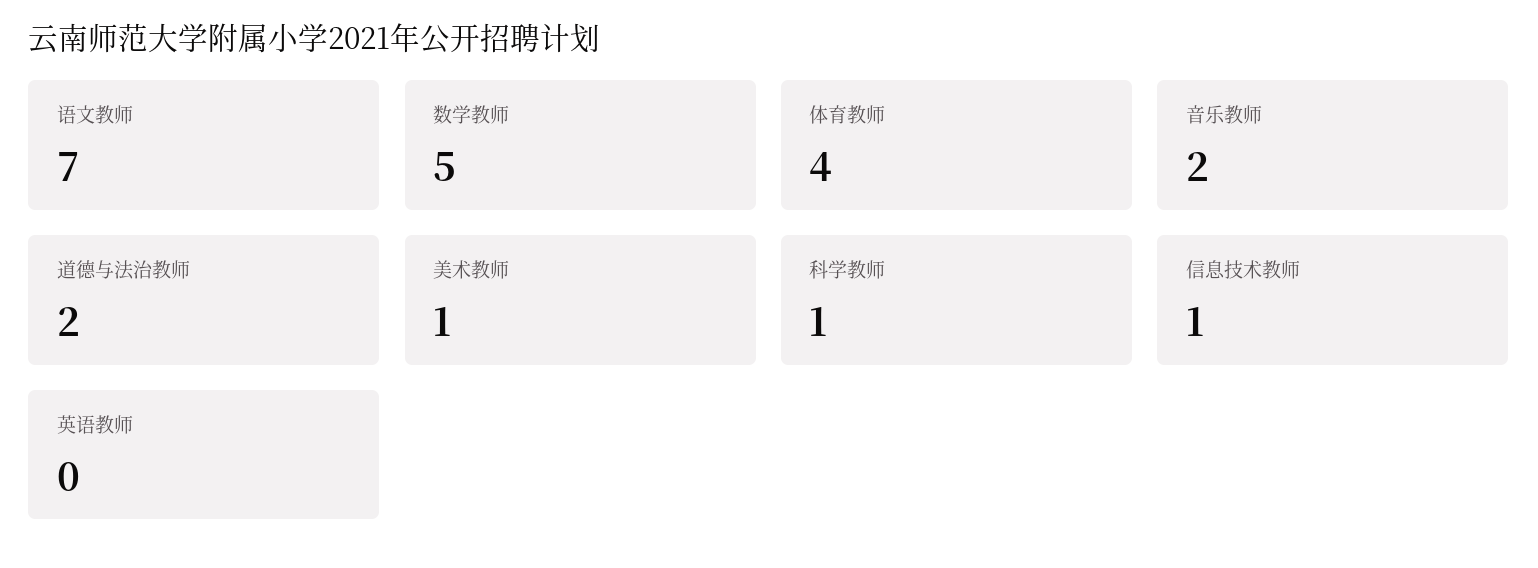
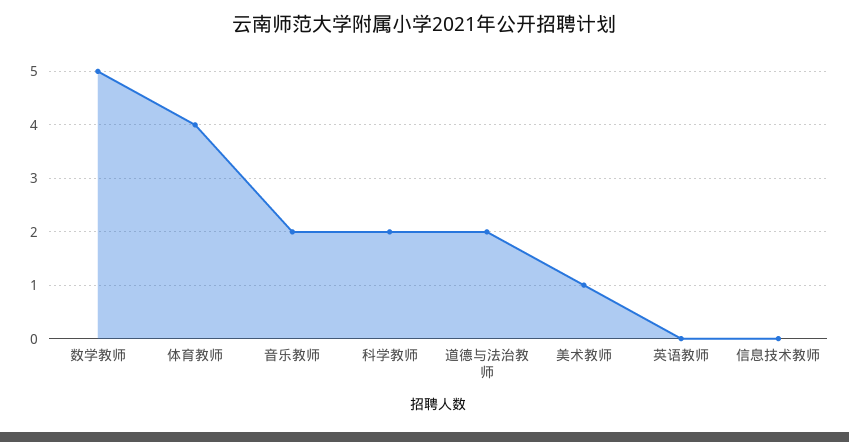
语文教师: 7 -> none
科学教师: 1 -> 2
信息技术教师: 1 -> 0

